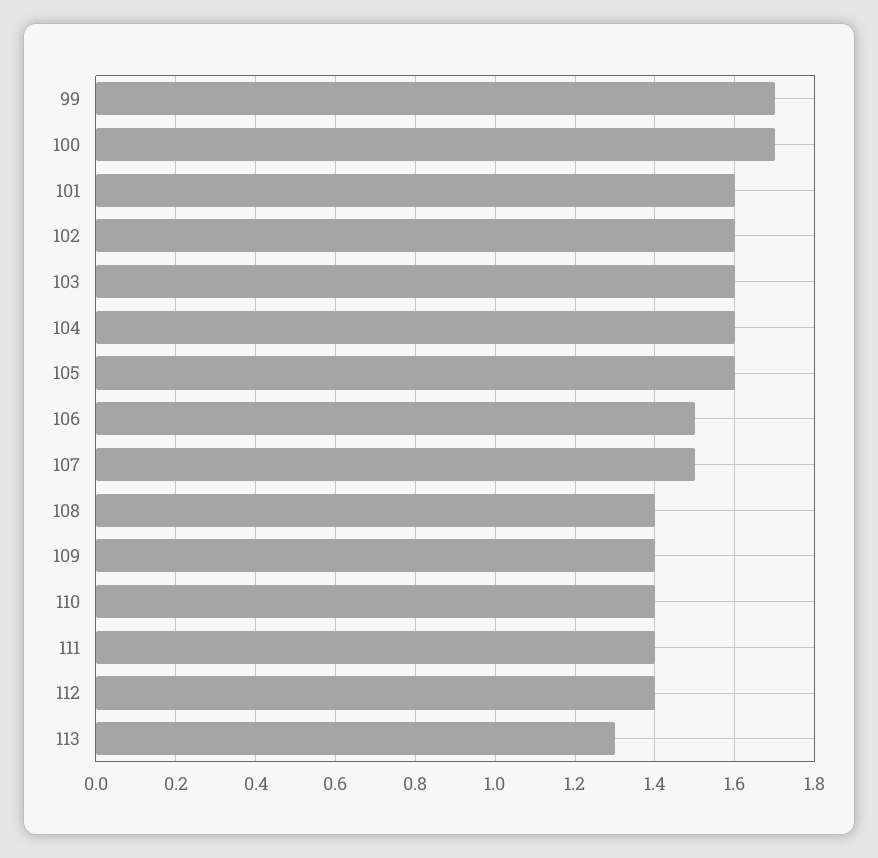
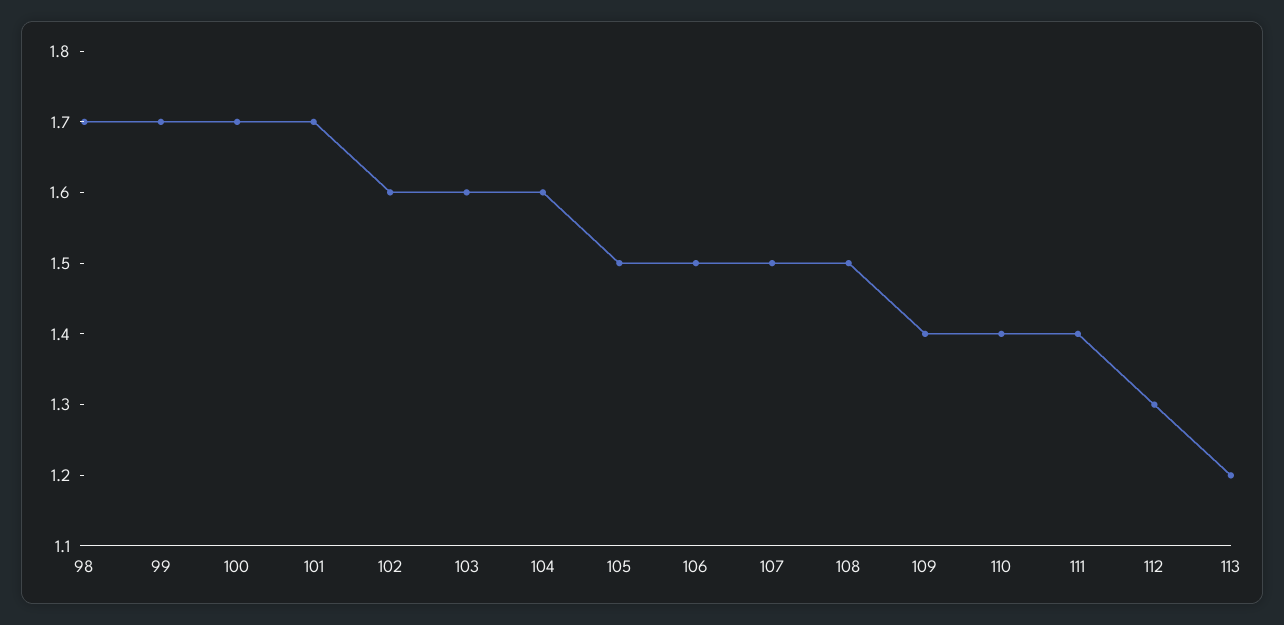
101: 1.6 -> 1.7
105: 1.6 -> 1.5
108: 1.4 -> 1.5
112: 1.4 -> 1.3
113: 1.3 -> 1.2
98: none -> 1.7

